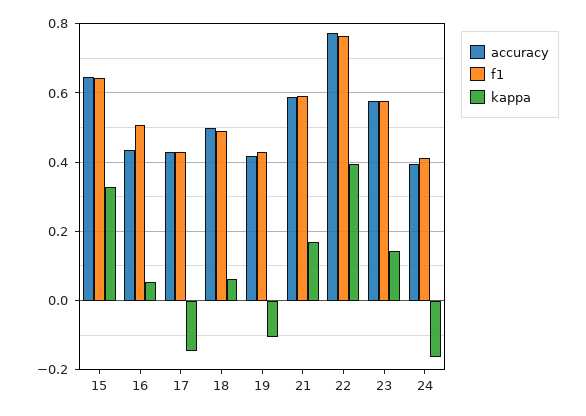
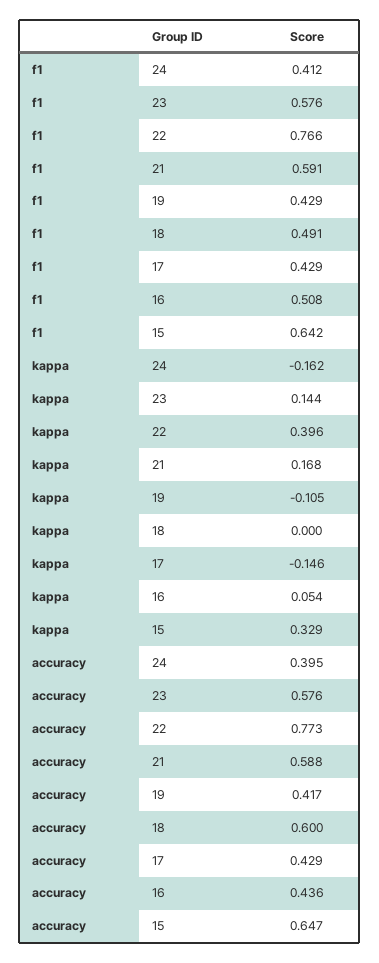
accuracy, 18: 0.5 -> 0.6
kappa, 18: 0.06 -> 0

